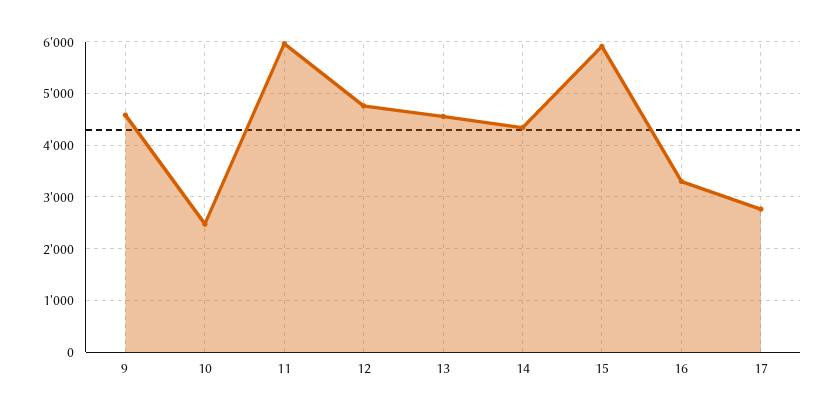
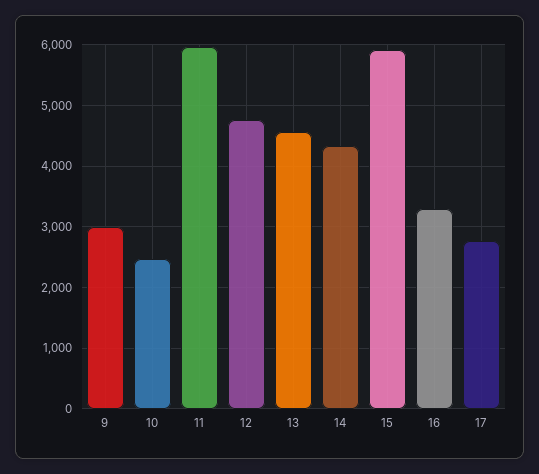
9: 4600 -> 3000

